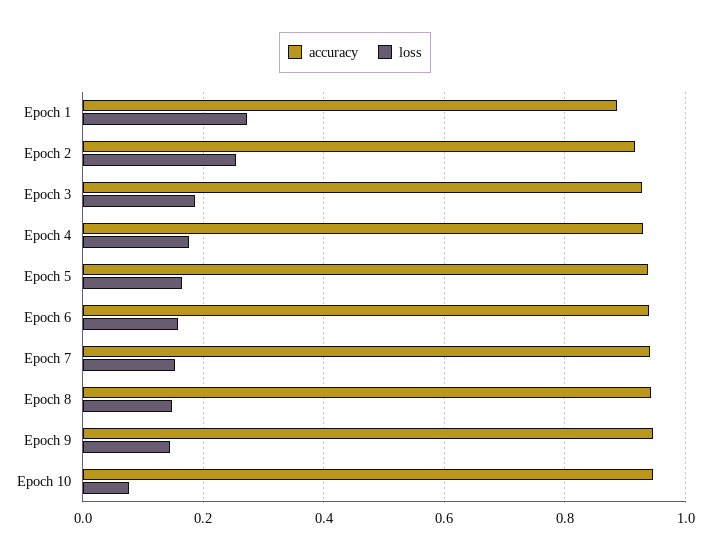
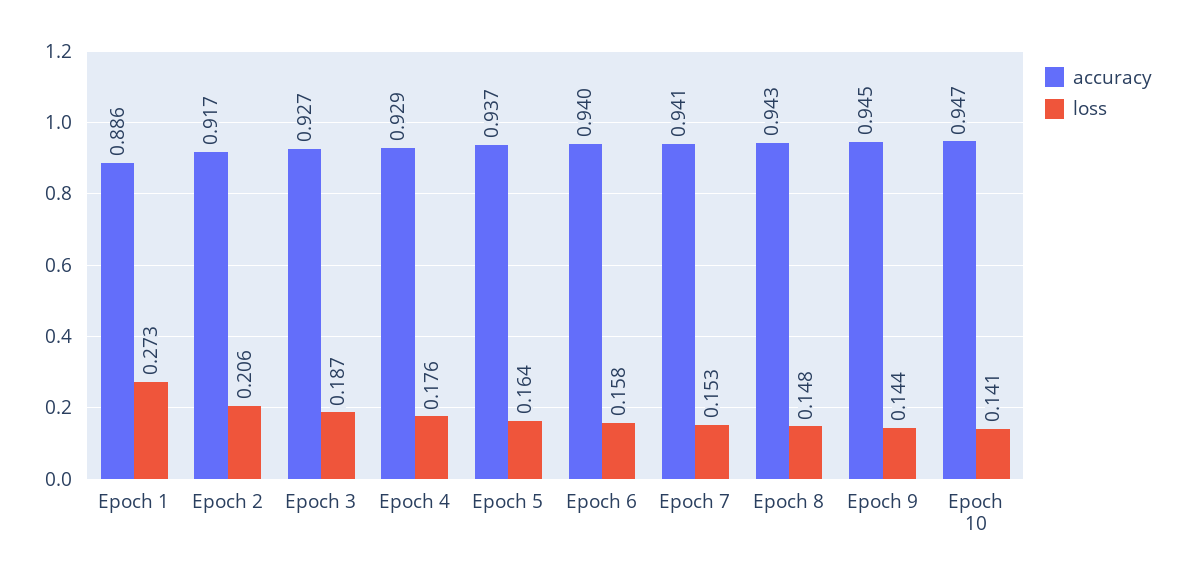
loss, Epoch 2: 0.26 -> 0.206
loss, Epoch 10: 0.08 -> 0.141

